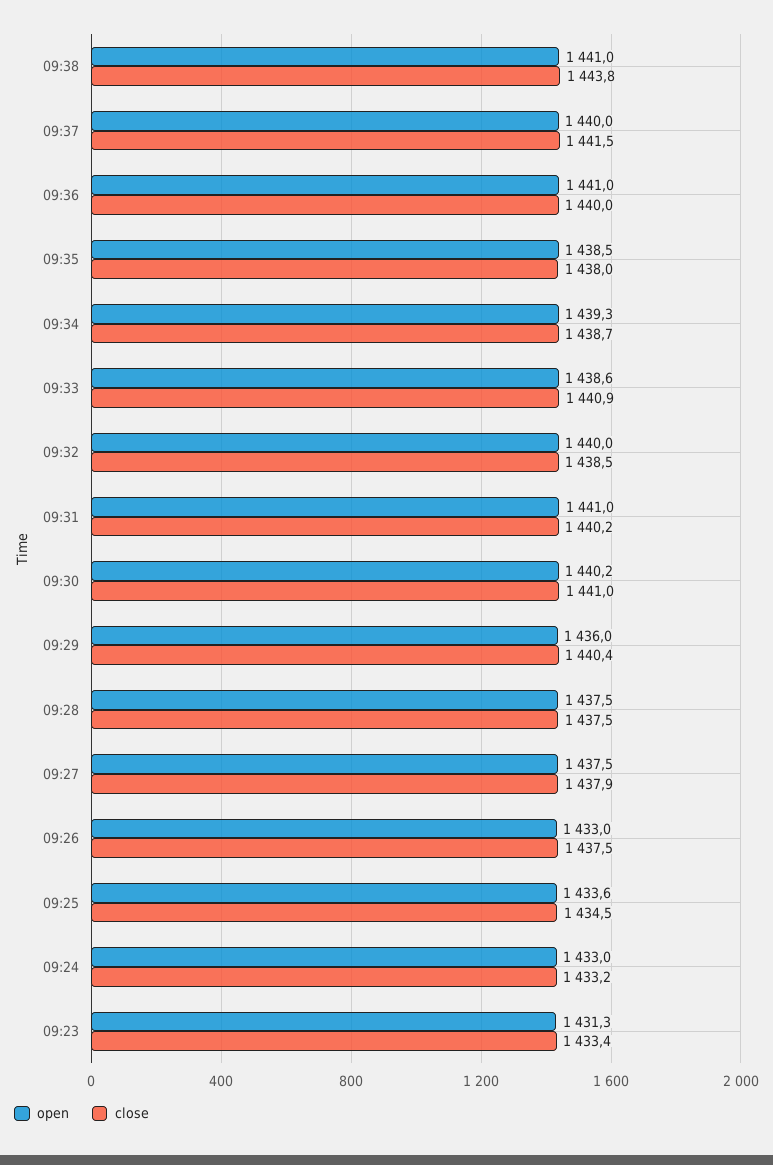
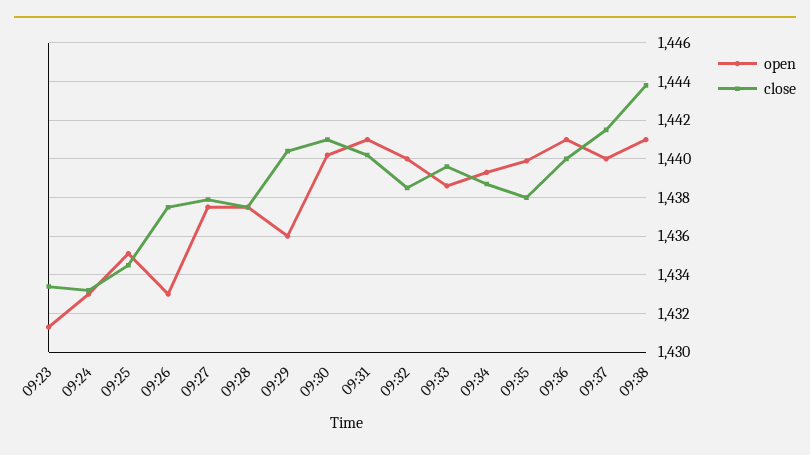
open, 09:35: 1438.5 -> 1440
close, 09:33: 1440.9 -> 1439.5
open, 09:25: 1433.6 -> 1435

